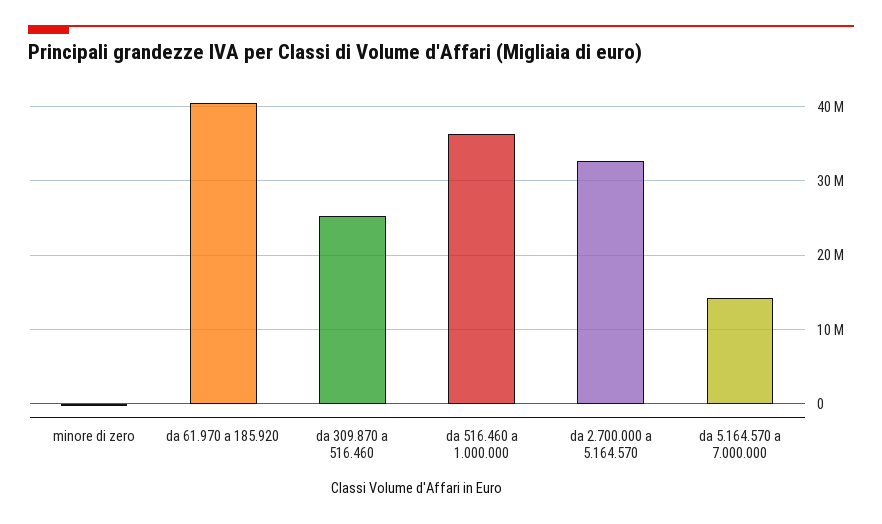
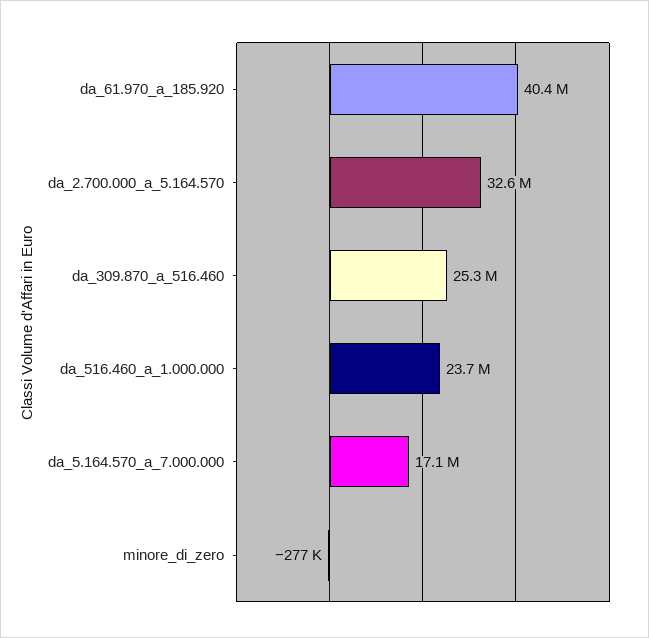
da 516.460 a 1.000.000: 36000000 -> 23700000
da 5.164.570 a 7.000.000: 14000000 -> 17100000

